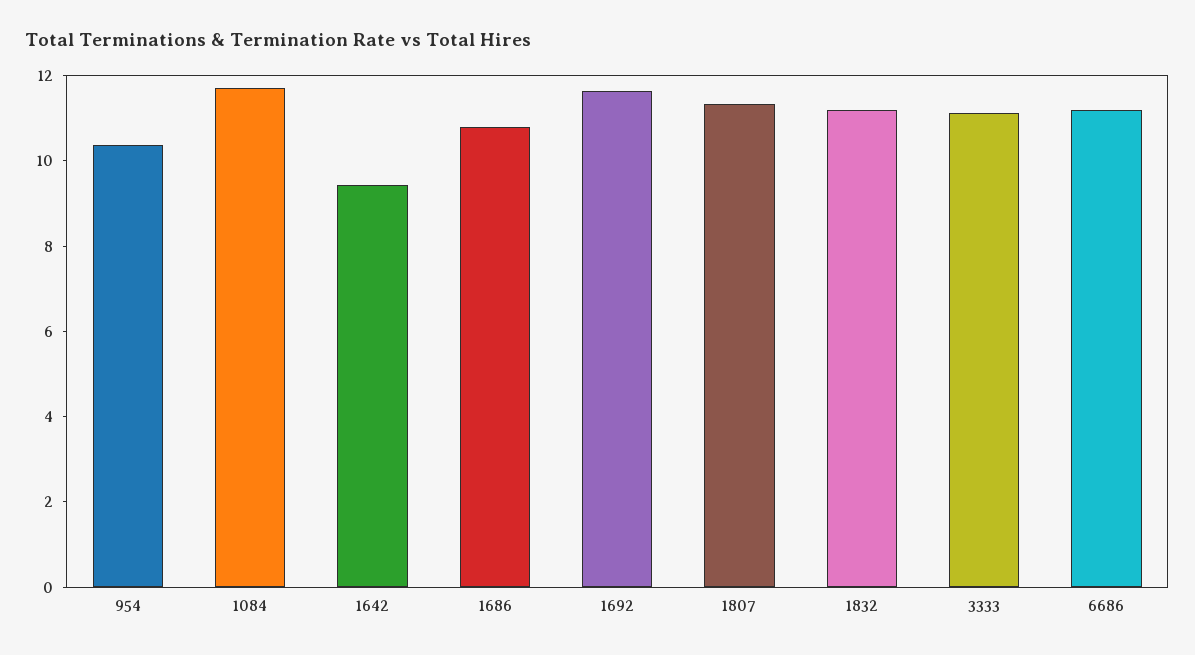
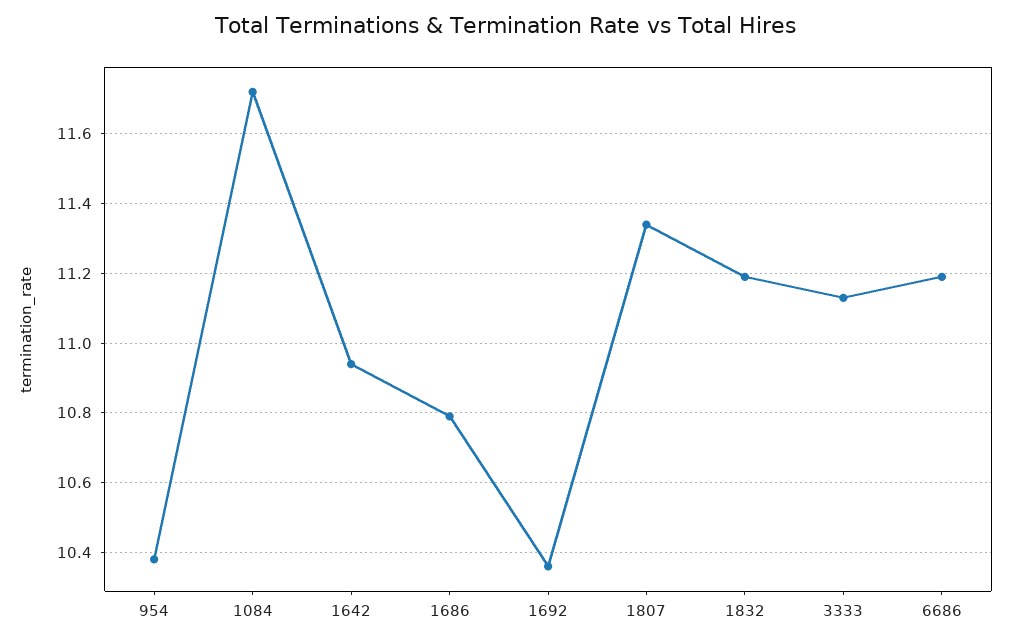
1642: 9.5 -> 10.95
1692: 11.5 -> 10.35

